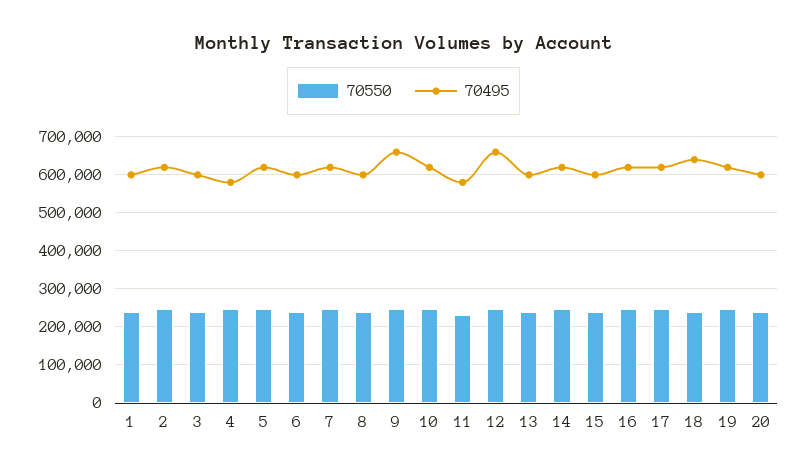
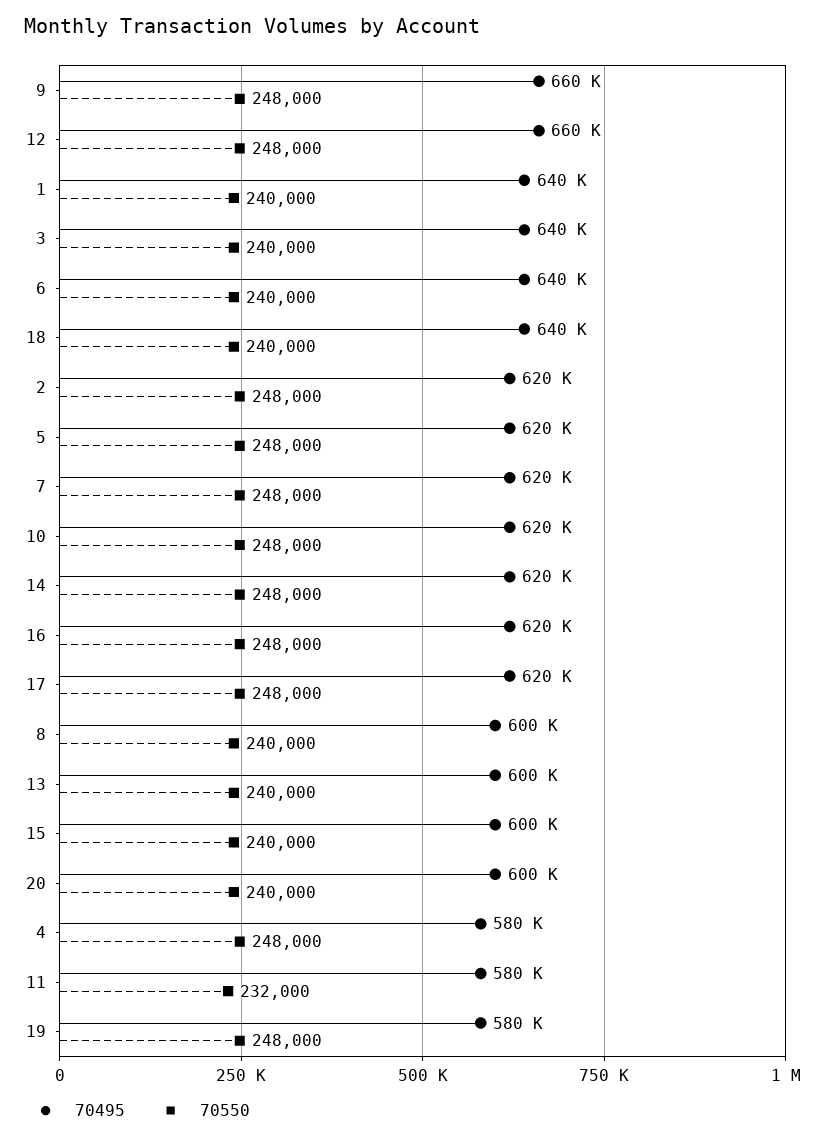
70495, 1: 600000 -> 640000
70495, 3: 600000 -> 640000
70495, 6: 600000 -> 640000
70495, 19: 620000 -> 580000

